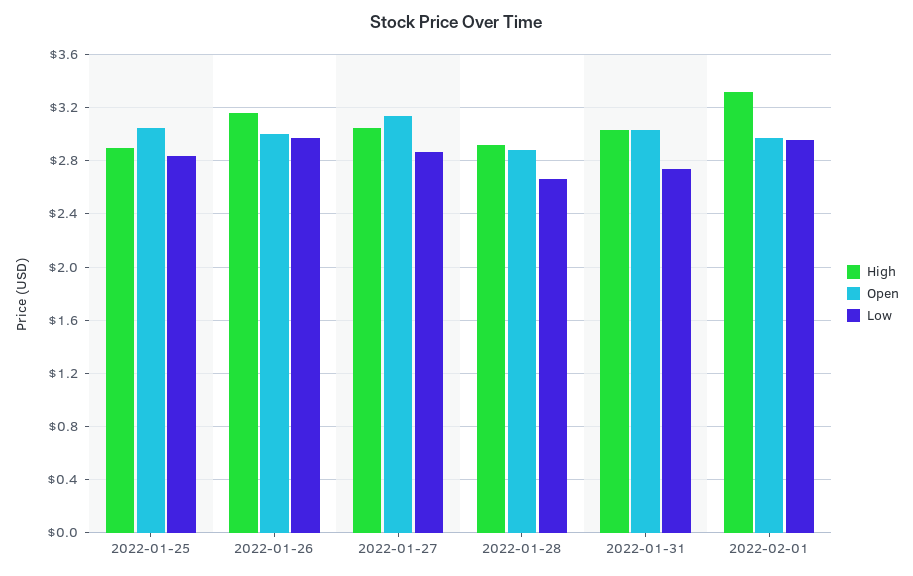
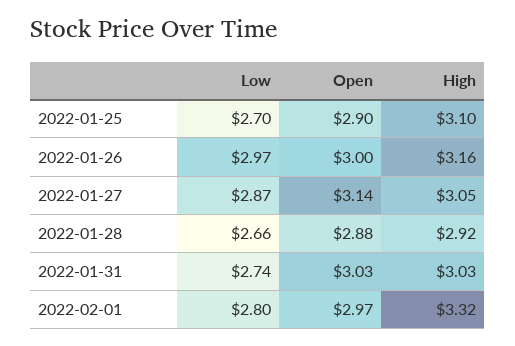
High, 2022-01-25: 2.9 -> 3.1
Open, 2022-01-25: 3.05 -> 2.9
Low, 2022-01-25: 2.85 -> 2.7
Low, 2022-02-01: 2.95 -> 2.8

